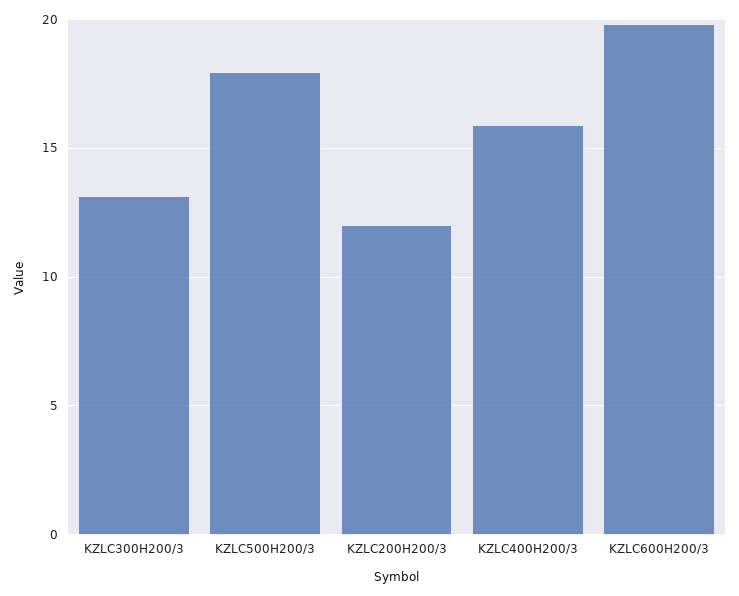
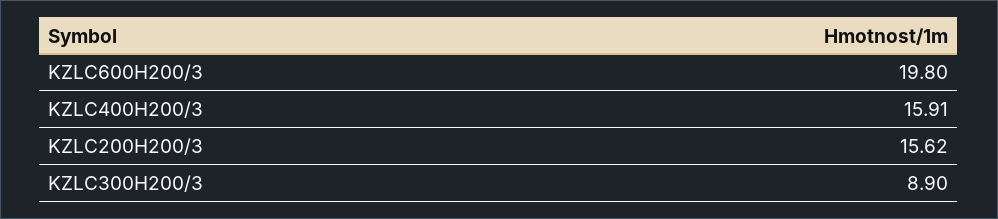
KZLC300H200/3: 13 -> 8.9
KZLC500H200/3: 18 -> none
KZLC200H200/3: 12 -> 15.62

